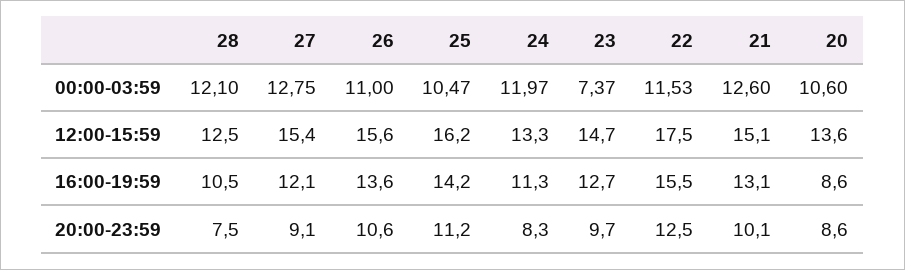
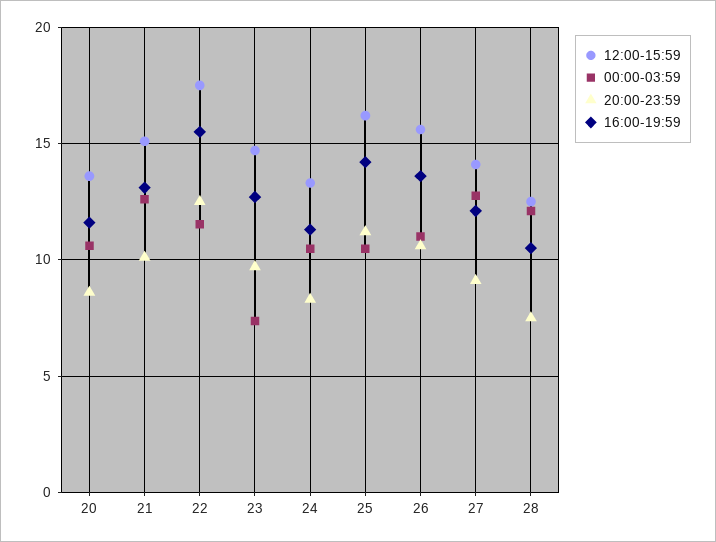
00:00-03:59, 24: 11.97 -> 10.5
12:00-15:59, 27: 15.4 -> 14
16:00-19:59, 20: 8.6 -> 11.5

